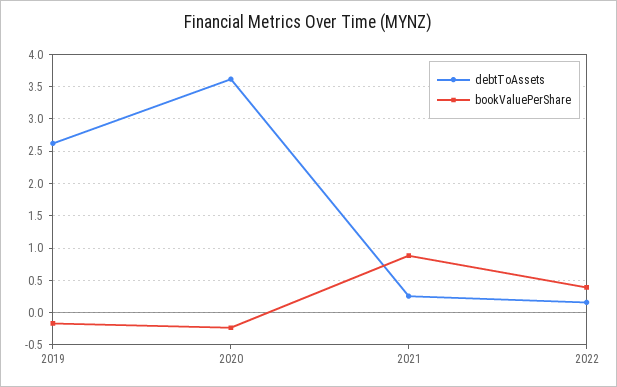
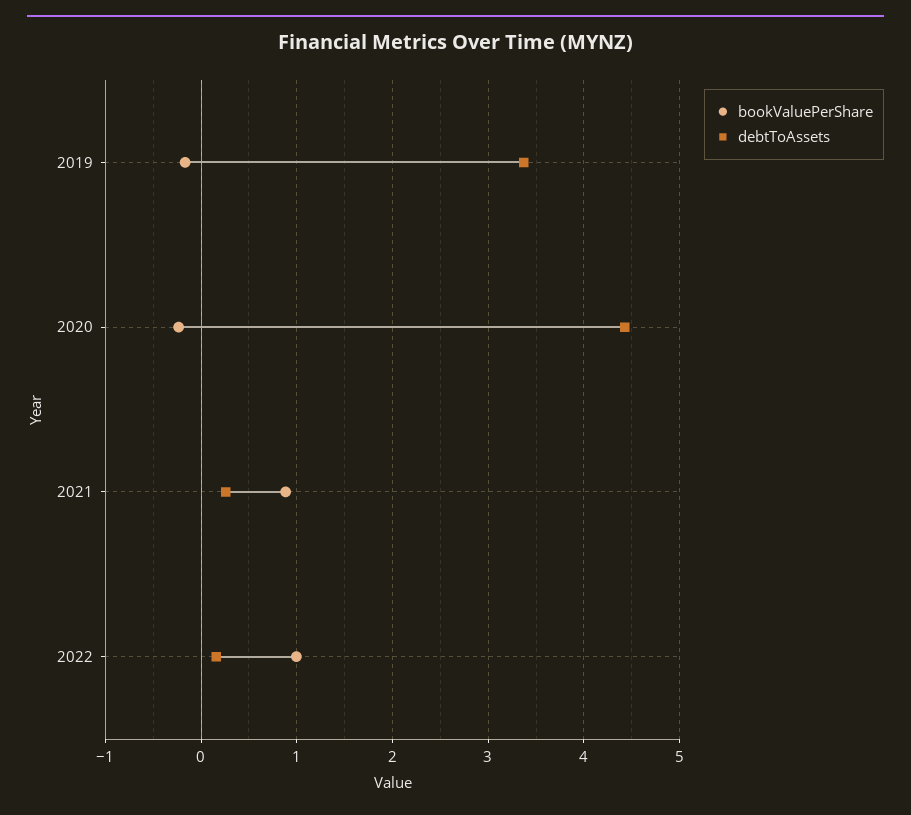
debtToAssets, 2019: 2.6 -> 3.4
debtToAssets, 2020: 3.6 -> 4.4
bookValuePerShare, 2022: 0.4 -> 1

